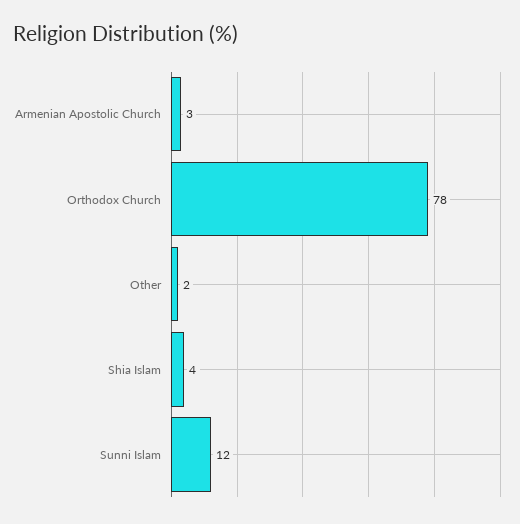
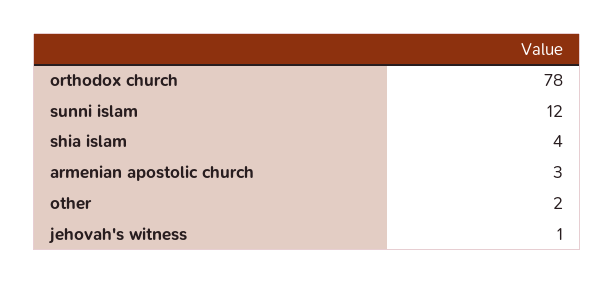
jehovah's witness: none -> 1

